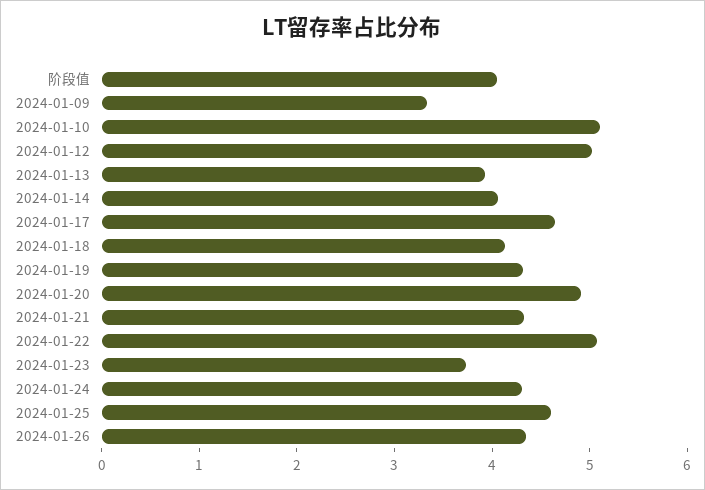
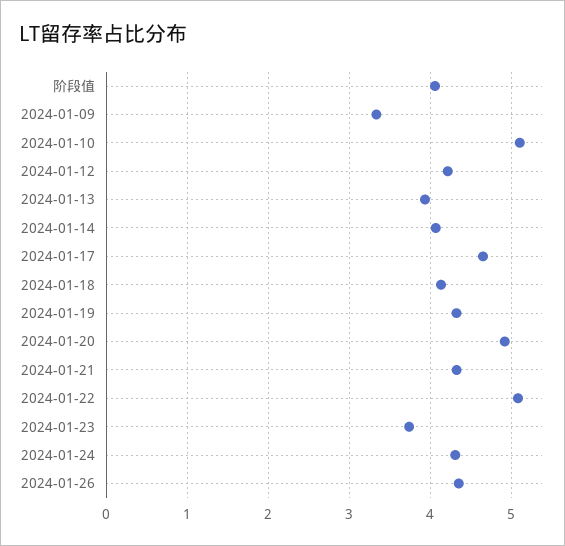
2024-01-12: 5 -> 4.2
2024-01-25: 4.6 -> none

